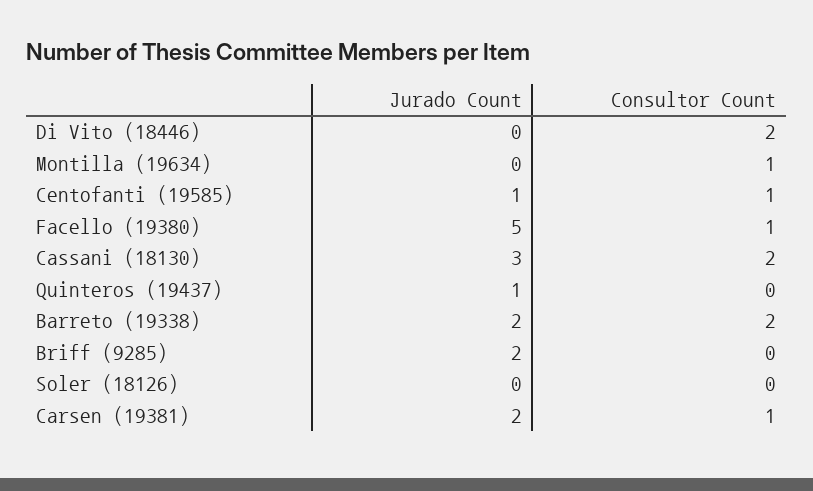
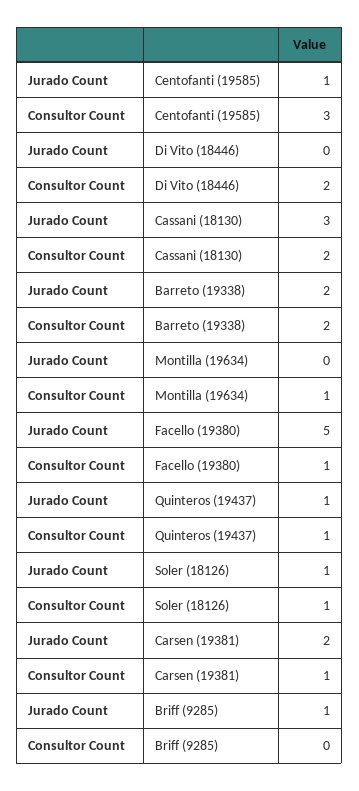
Consultor Count, Centofanti (19585): 1 -> 3
Consultor Count, Quinteros (19437): 0 -> 1
Jurado Count, Briff (9285): 2 -> 1
Jurado Count, Soler (18126): 0 -> 1
Consultor Count, Soler (18126): 0 -> 1

